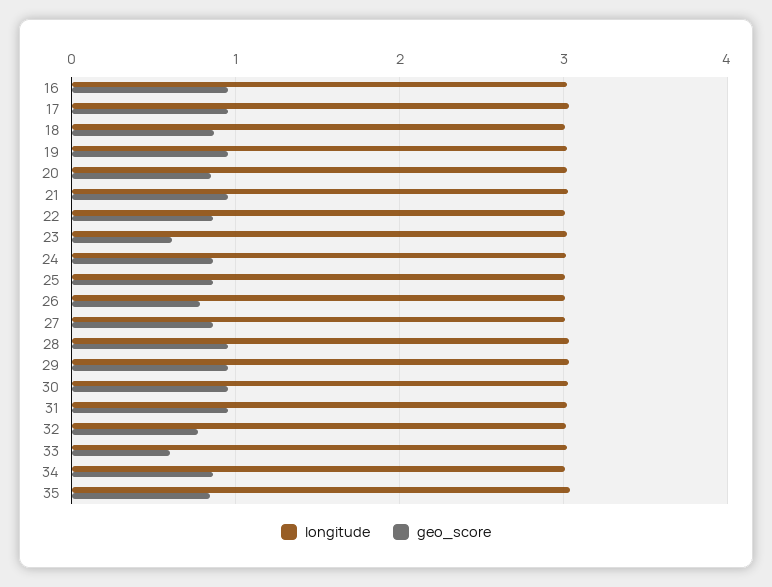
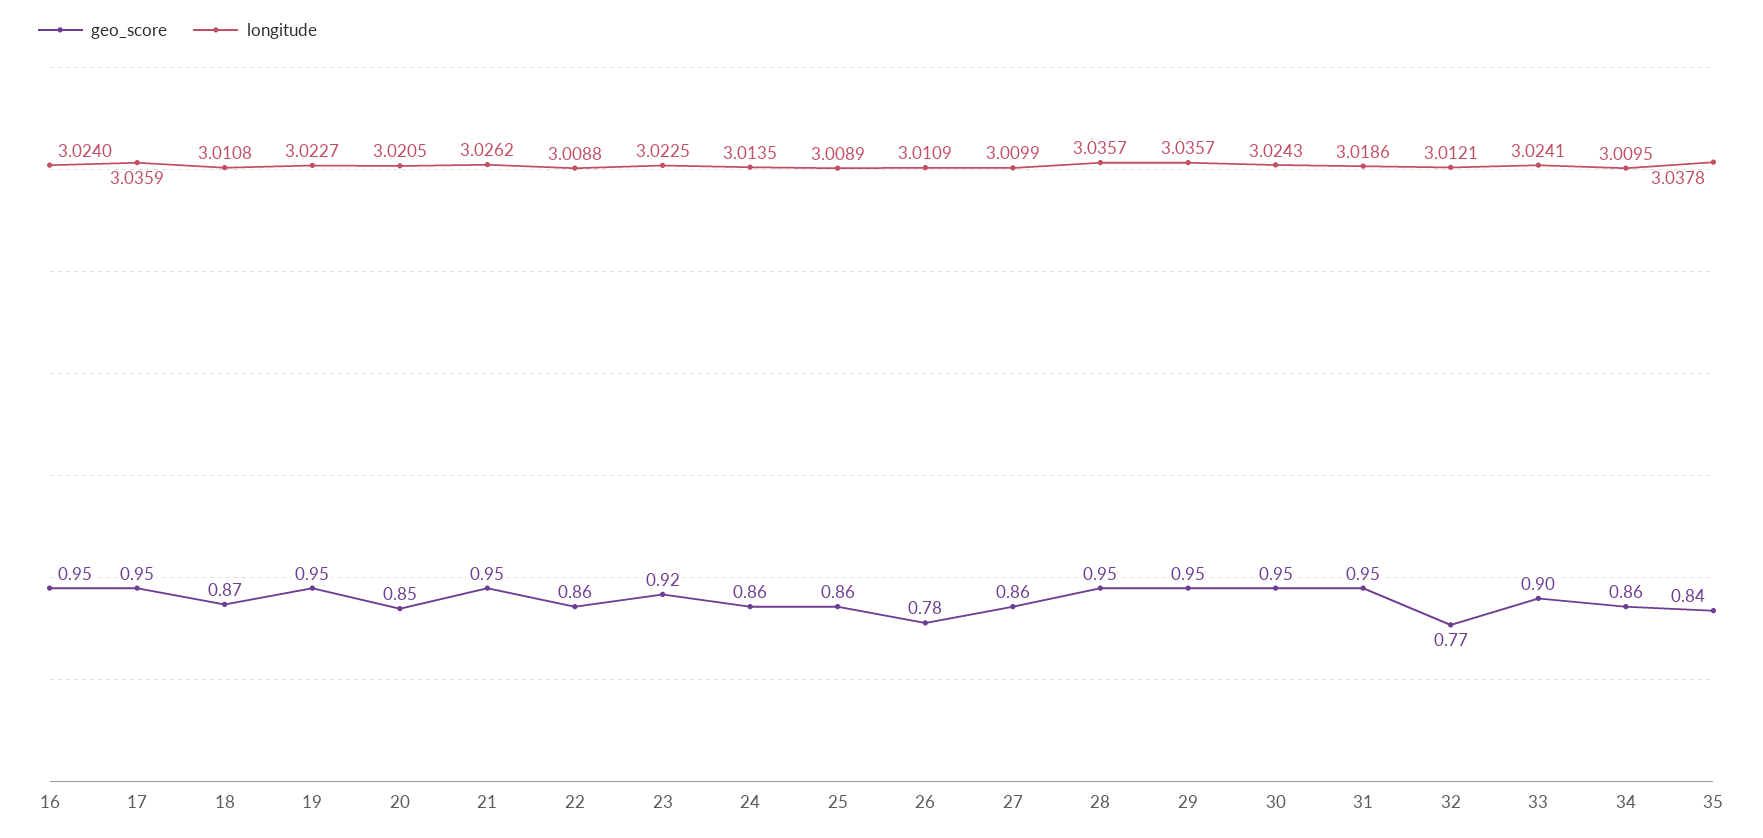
geo_score, 23: 0.6 -> 0.92
geo_score, 33: 0.6 -> 0.9

